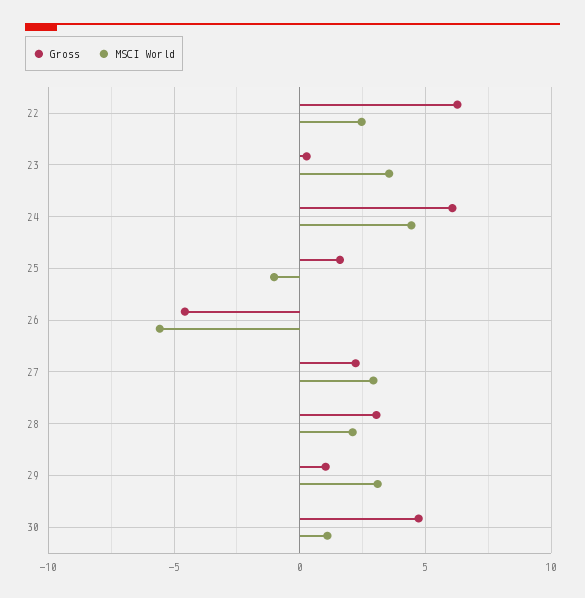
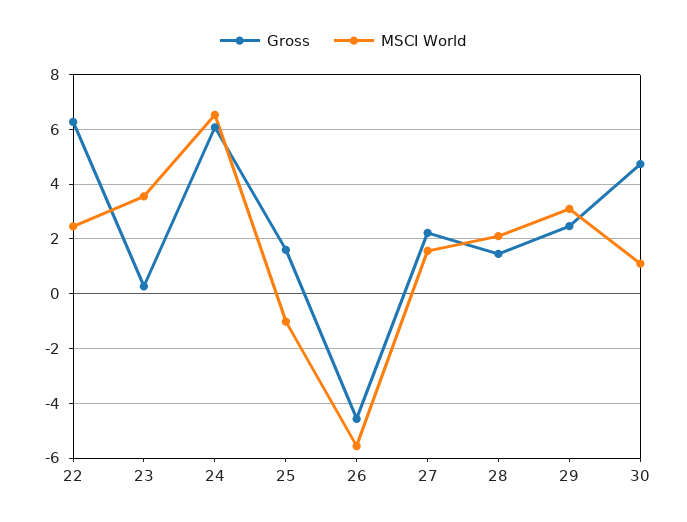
MSCI World, 24: 4.5 -> 6.5
MSCI World, 27: 3 -> 1.5
Gross, 28: 3 -> 1.5
Gross, 29: 1 -> 2.5

